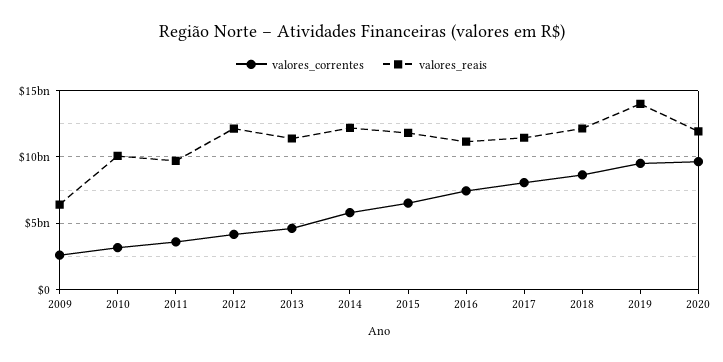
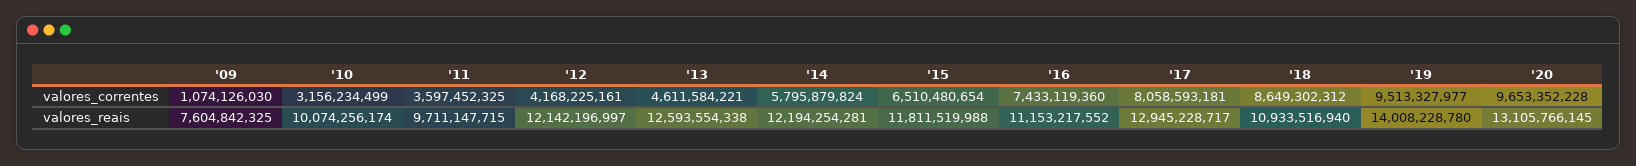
valores_correntes, 2009: 2500000000 -> 1074126030
valores_reais, 2009: 6500000000 -> 7604842325
valores_reais, 2013: 11500000000 -> 12593554338
valores_reais, 2017: 11500000000 -> 12945228717
valores_reais, 2018: 12000000000 -> 10933516940
valores_reais, 2020: 12000000000 -> 13105766145

